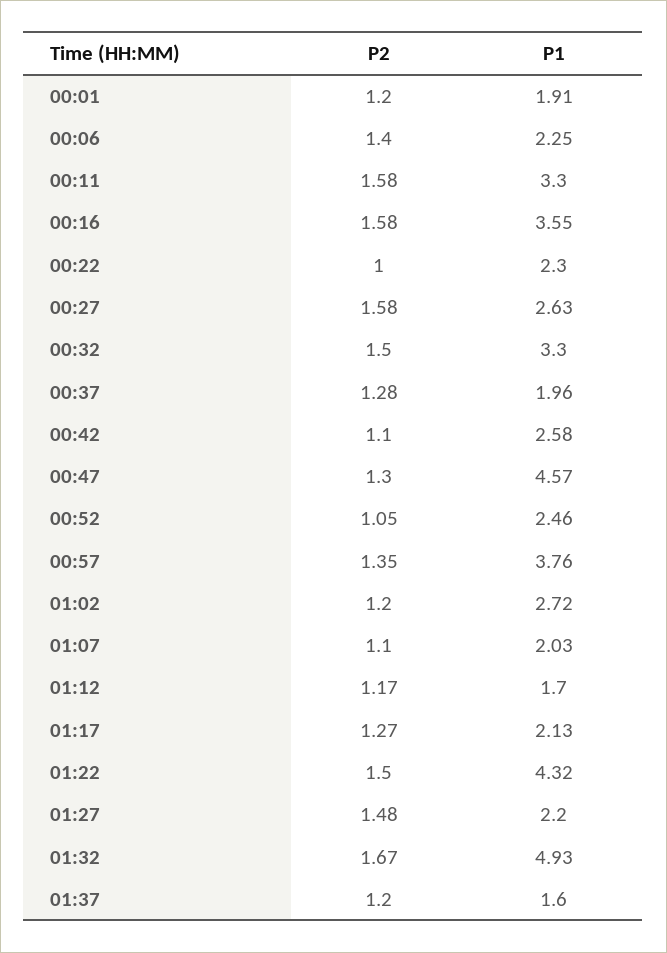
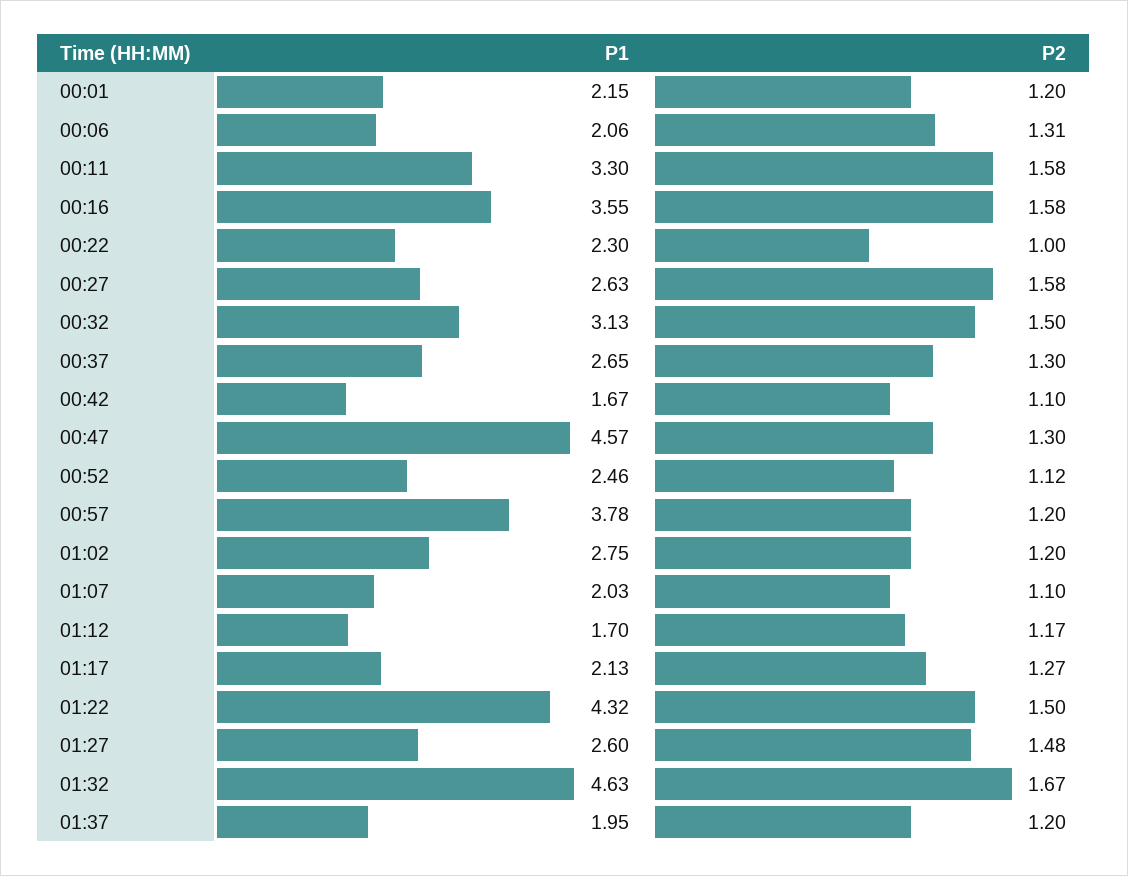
P1, 00:01: 1.91 -> 2.15
P2, 00:06: 1.4 -> 1.31
P1, 00:06: 2.25 -> 2.06
P1, 00:32: 3.3 -> 3.13
P2, 00:37: 1.28 -> 1.3
P1, 00:37: 1.96 -> 2.65
P1, 00:42: 2.58 -> 1.67
P2, 00:52: 1.05 -> 1.12
P2, 00:57: 1.35 -> 1.2
P1, 00:57: 3.76 -> 3.78
P1, 01:02: 2.72 -> 2.75
P1, 01:27: 2.2 -> 2.6
P1, 01:32: 4.93 -> 4.63
P1, 01:37: 1.6 -> 1.95

